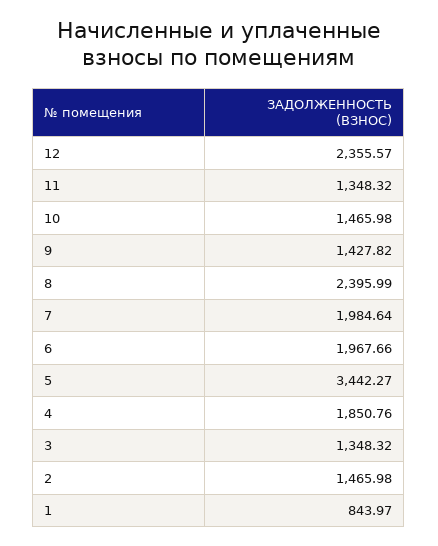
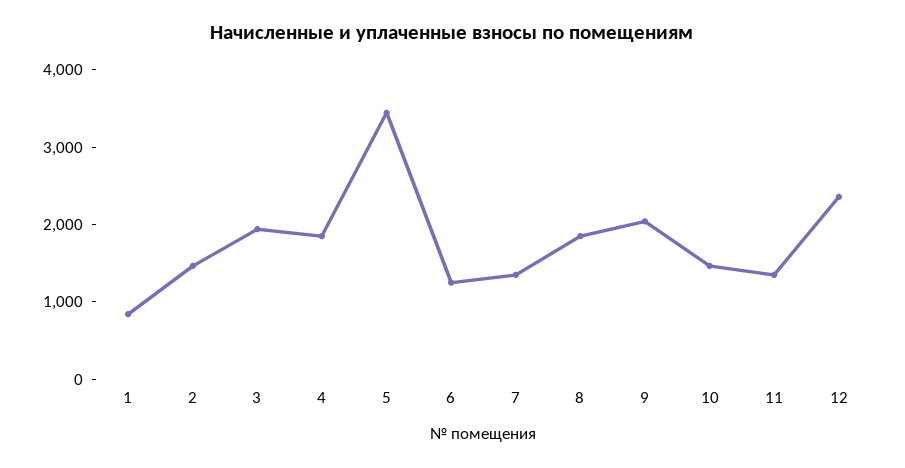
9: 1427.82 -> 2000
8: 2395.99 -> 1800
7: 1984.64 -> 1400
6: 1967.66 -> 1200
3: 1348.32 -> 2000

